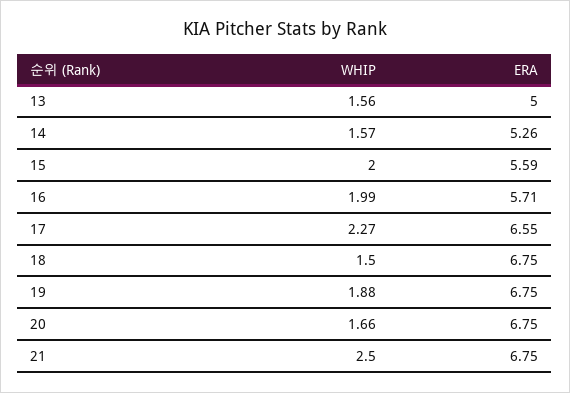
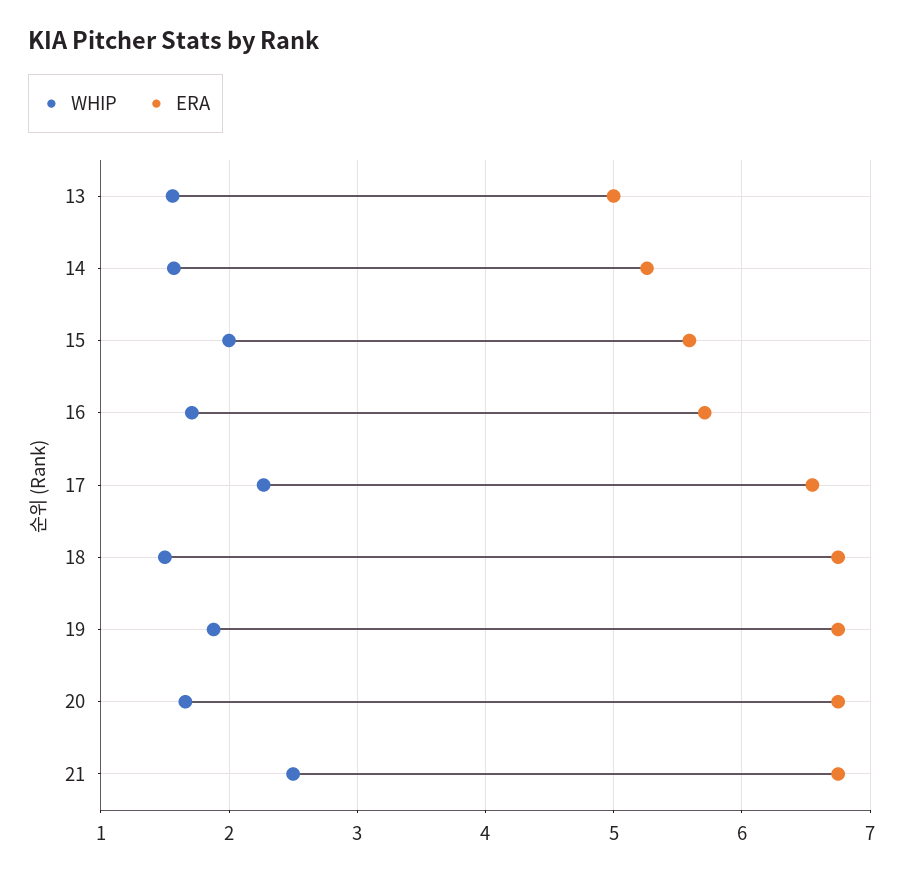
WHIP, 16: 1.99 -> 1.7

